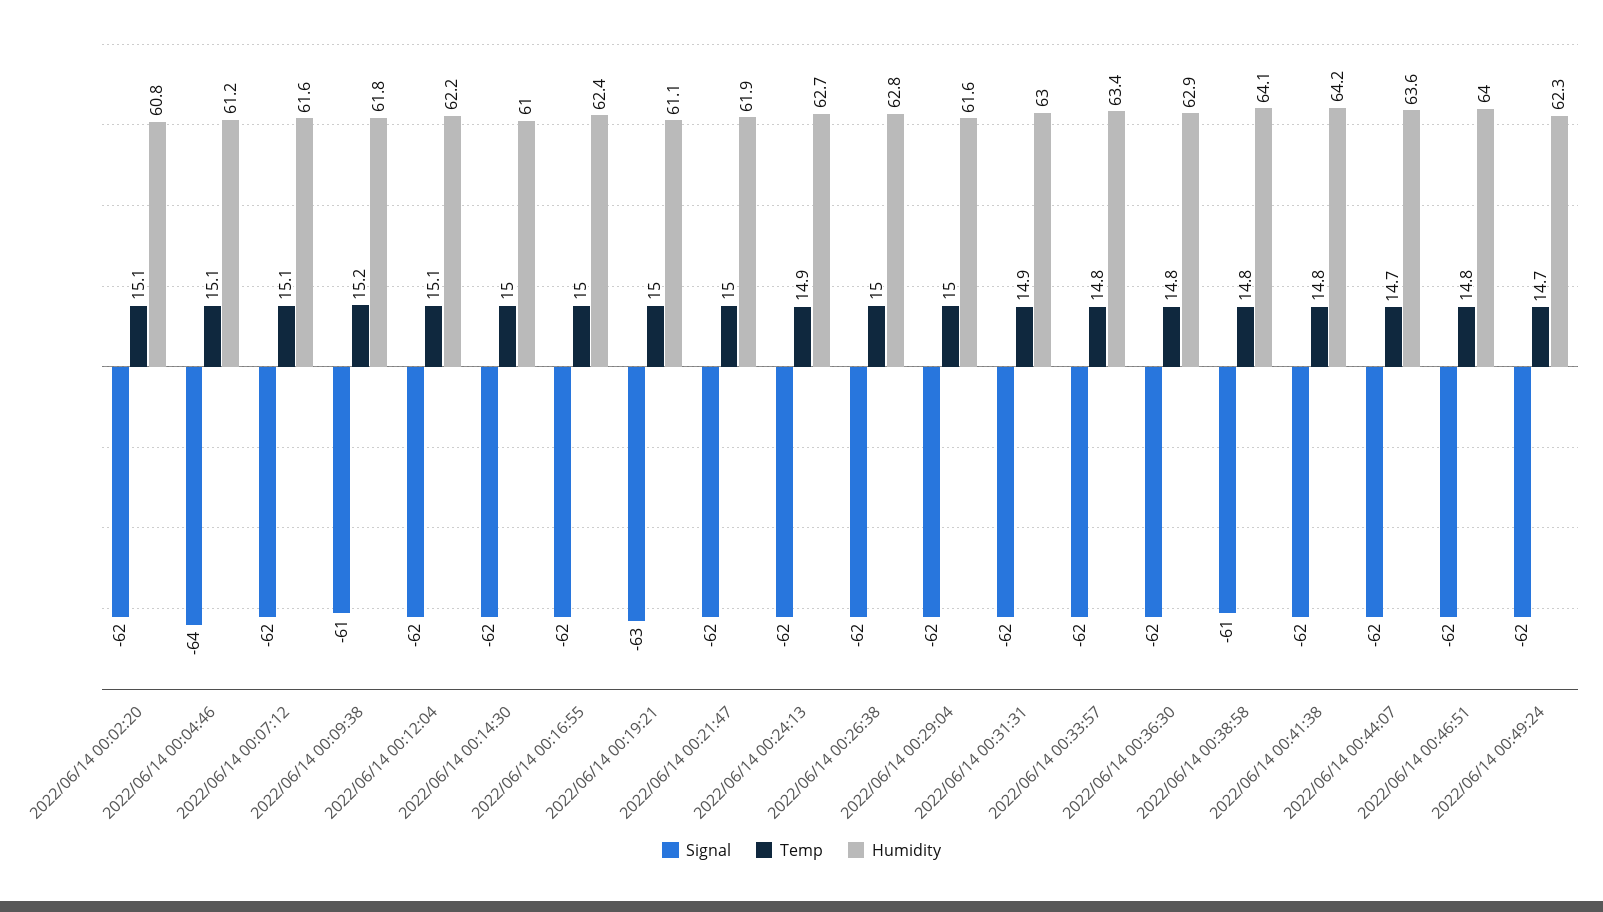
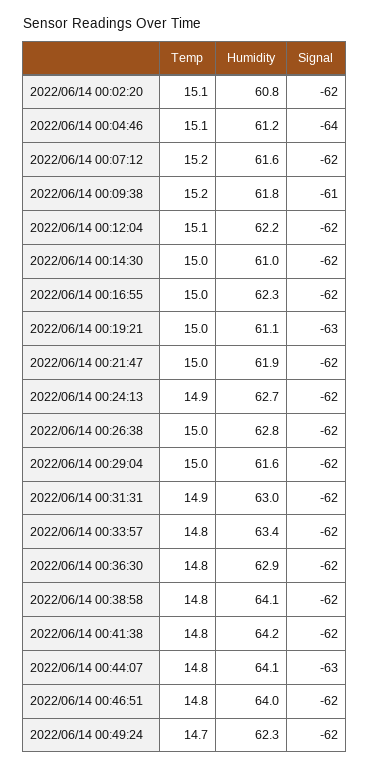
Temp, 2022/06/14 00:07:12: 15.1 -> 15.2
Humidity, 2022/06/14 00:16:55: 62.4 -> 62.3
Signal, 2022/06/14 00:38:58: -61 -> -62
Signal, 2022/06/14 00:44:07: -62 -> -63
Temp, 2022/06/14 00:44:07: 14.7 -> 14.8
Humidity, 2022/06/14 00:44:07: 63.6 -> 64.1

